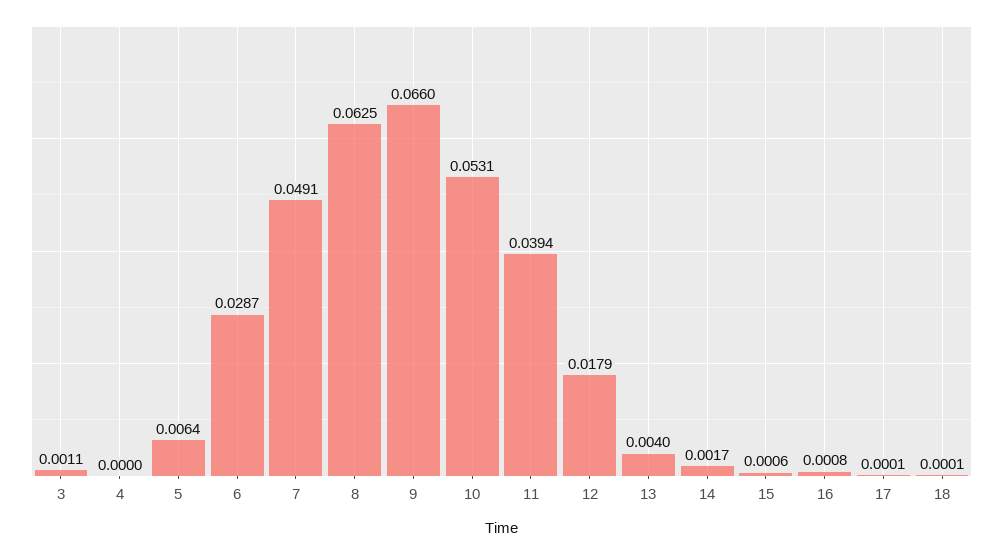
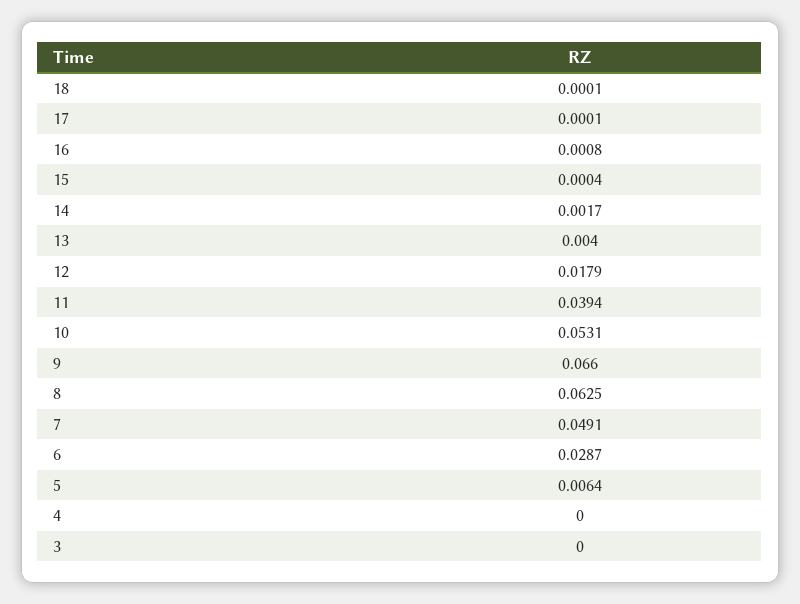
3: 0.0011 -> 0
15: 0.0006 -> 0.0004

